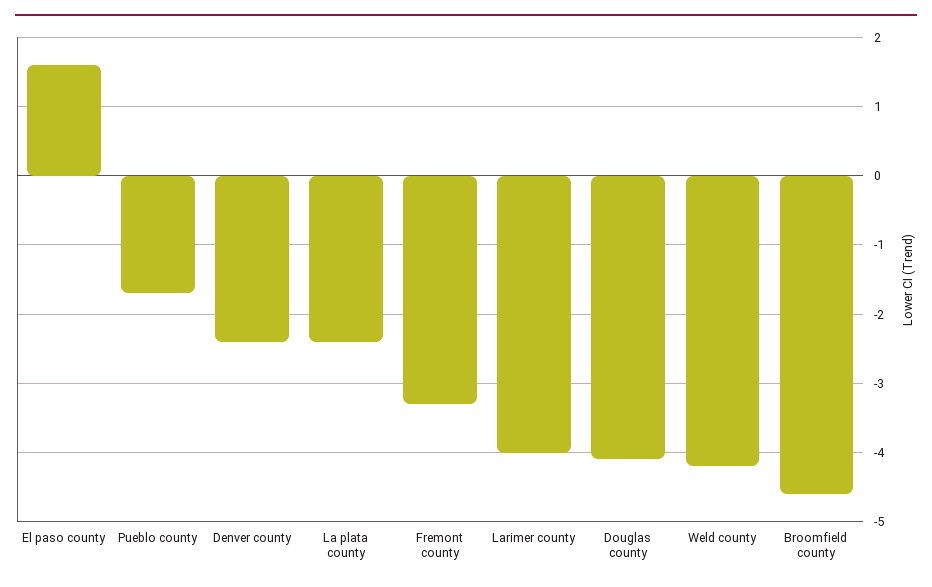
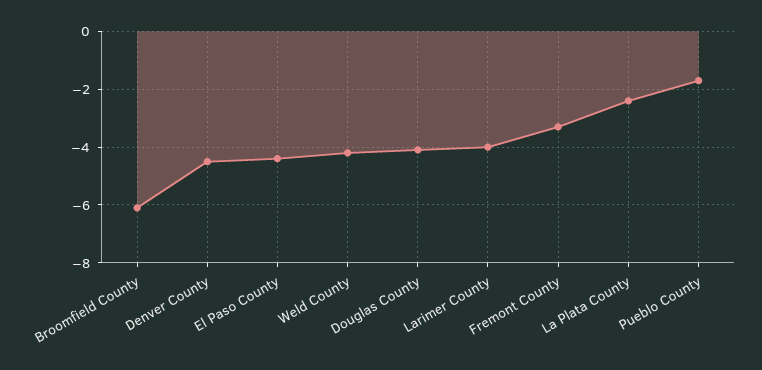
El paso county: 1.6 -> -4.5
Denver county: -2.4 -> -4.5
Broomfield county: -4.6 -> -6

